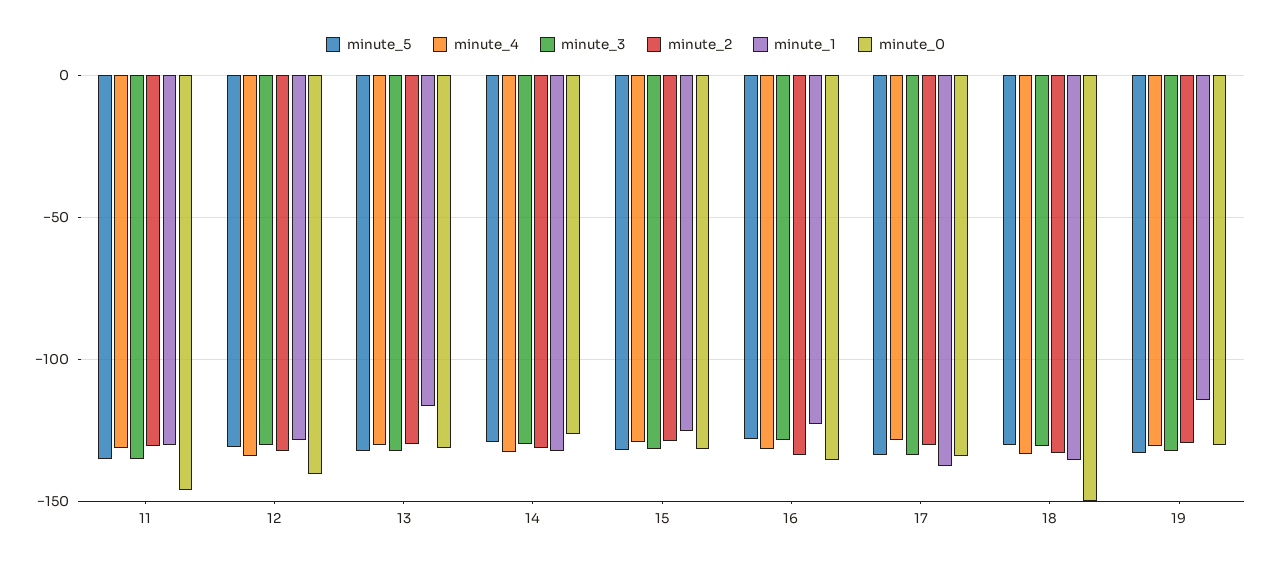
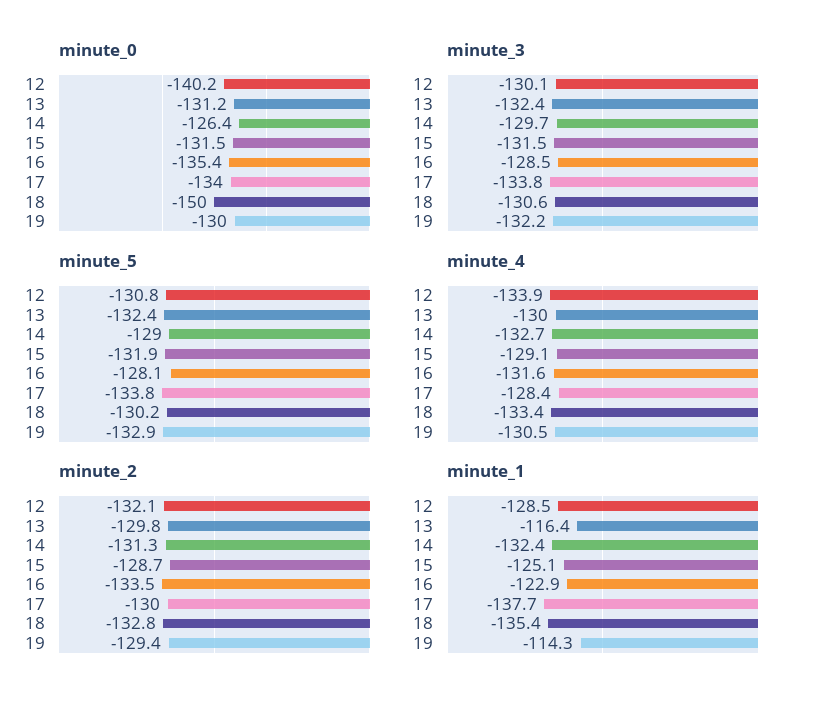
minute_5, 11: -135 -> none
minute_4, 11: -130 -> none
minute_3, 11: -135 -> none
minute_2, 11: -130 -> none
minute_1, 11: -130 -> none
minute_0, 11: -145 -> none

